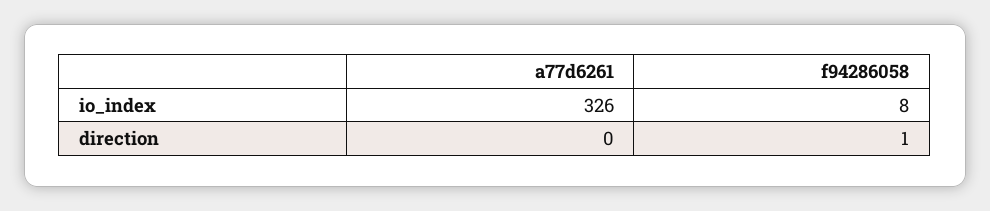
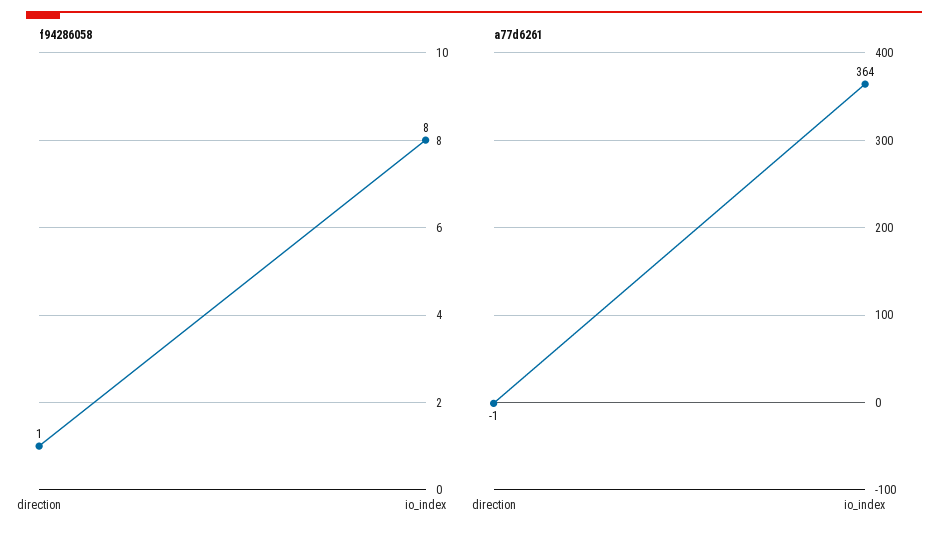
a77d6261, io_index: 326 -> 364
a77d6261, direction: 0 -> -1

